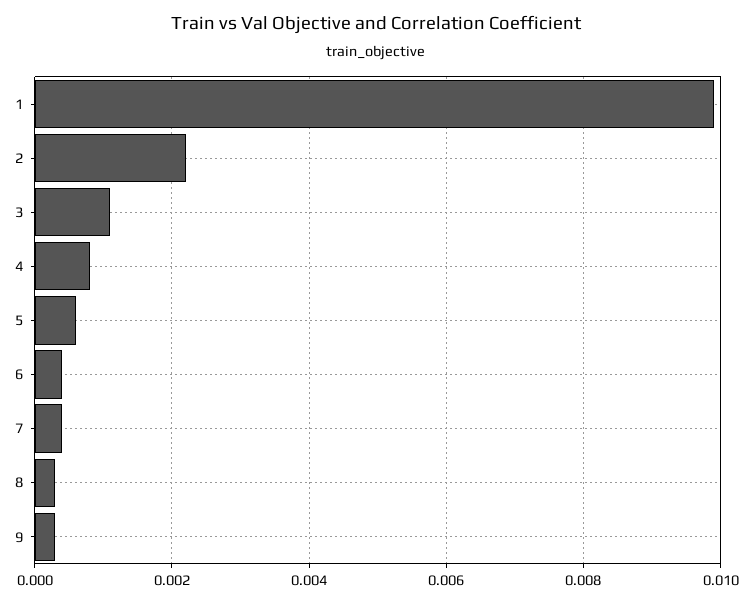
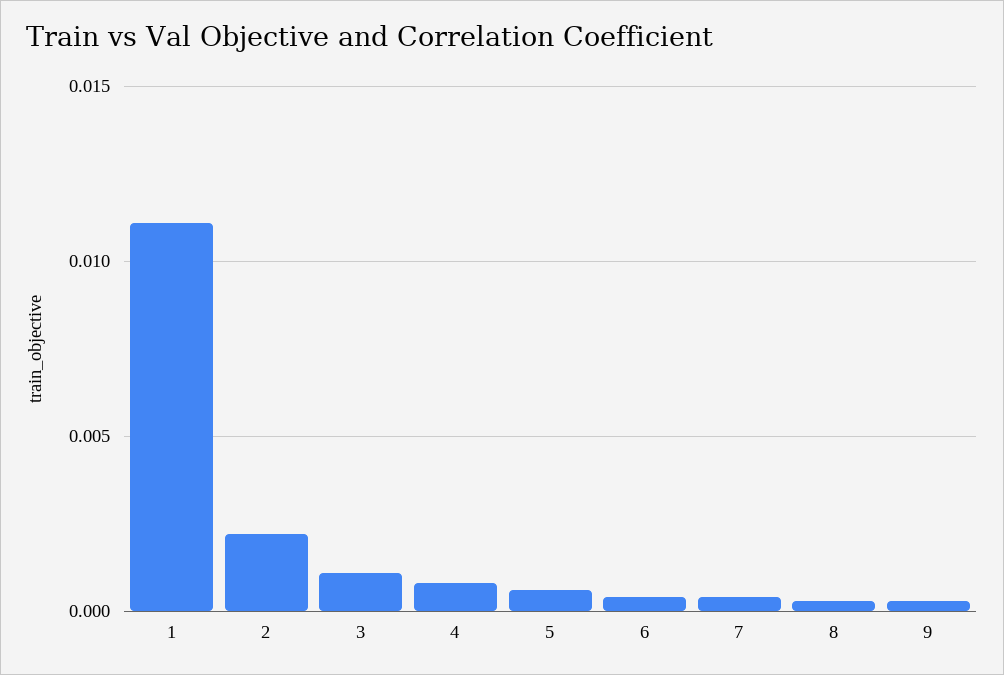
1: 0.01 -> 0.011

